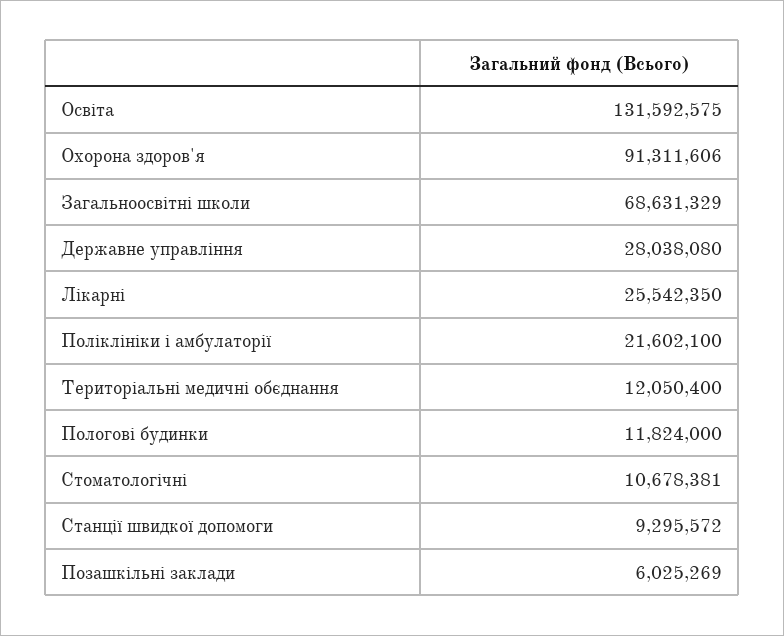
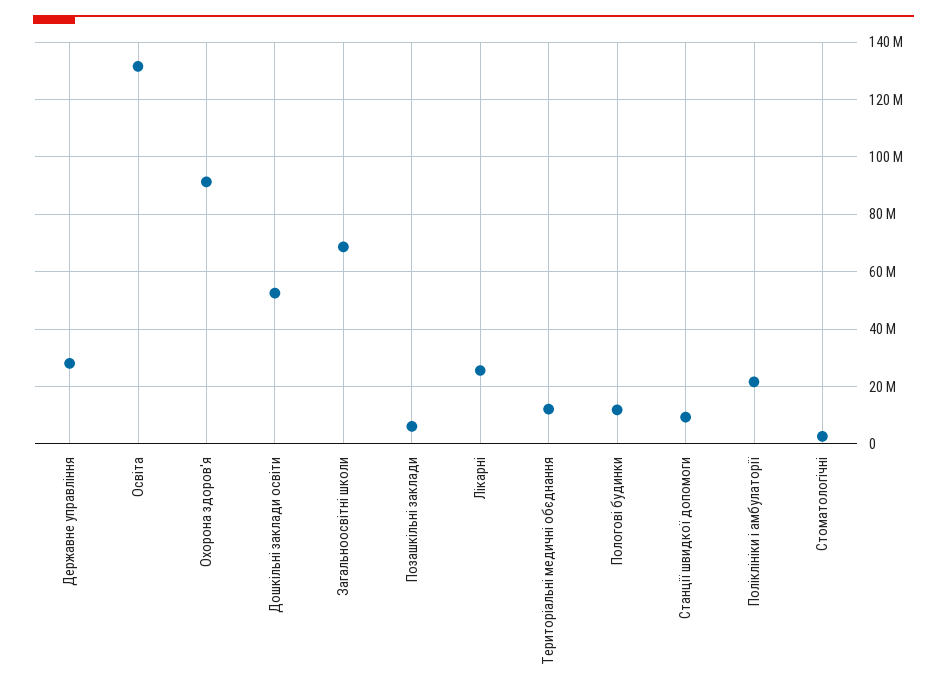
Стоматологічні: 10678381 -> 2500000
Дошкільні заклади освіти: none -> 52500000

